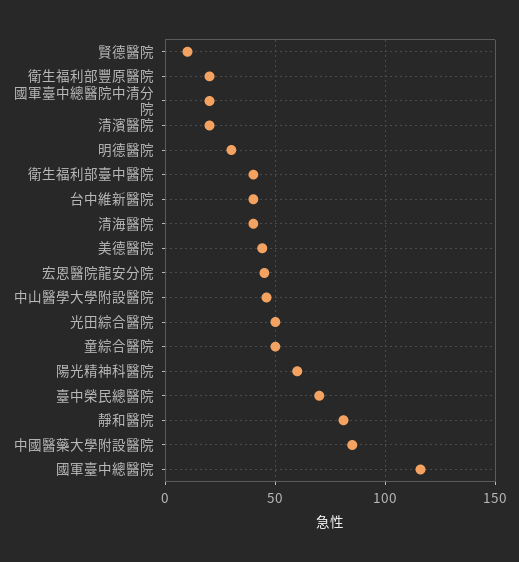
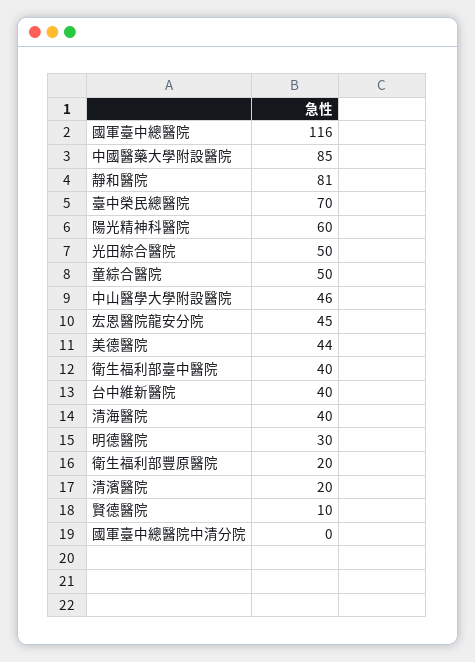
國軍臺中總醫院中清分院: 20 -> 0

